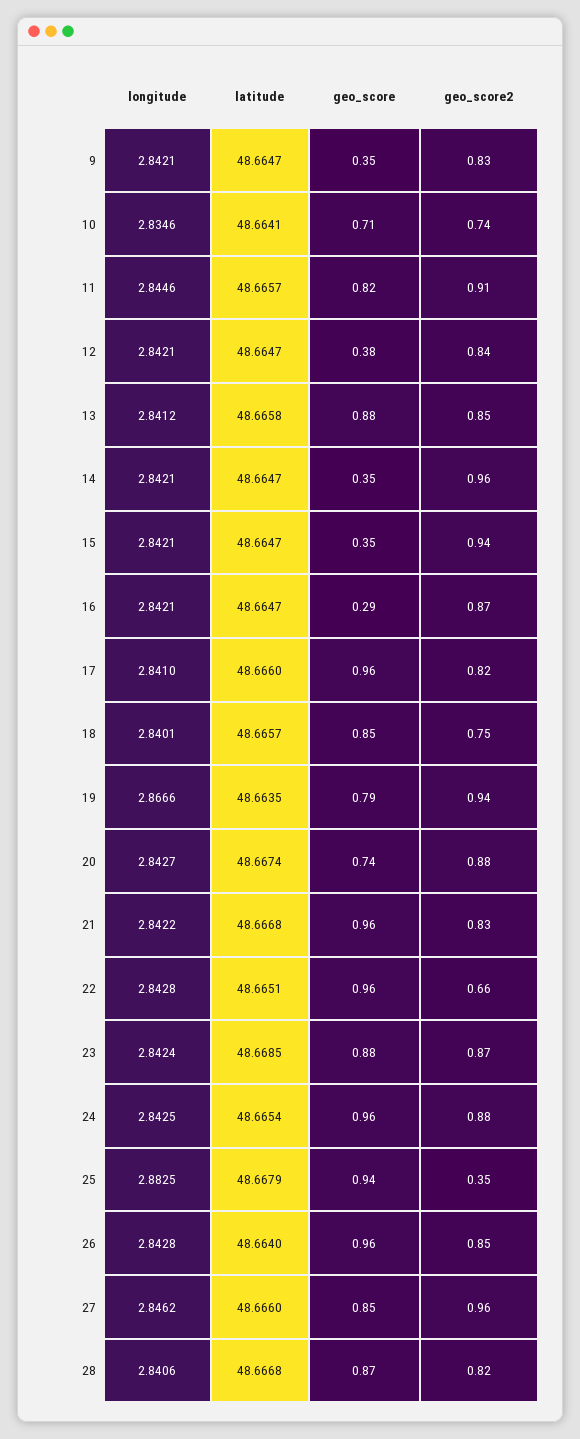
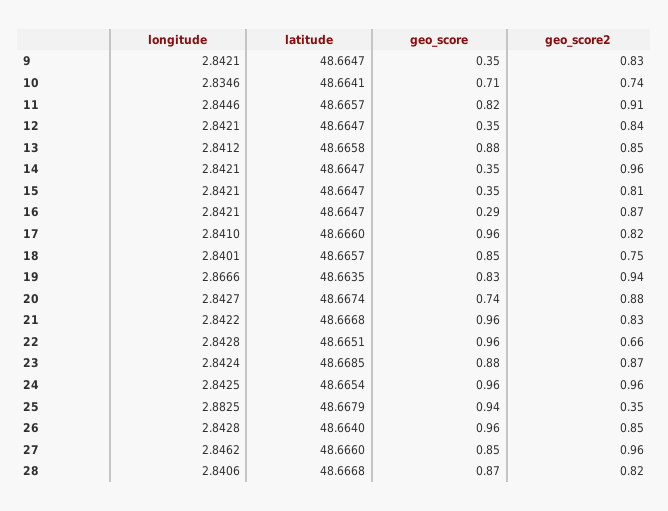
geo_score, 12: 0.38 -> 0.35
geo_score2, 15: 0.94 -> 0.81
geo_score, 19: 0.79 -> 0.83
geo_score2, 24: 0.88 -> 0.96

